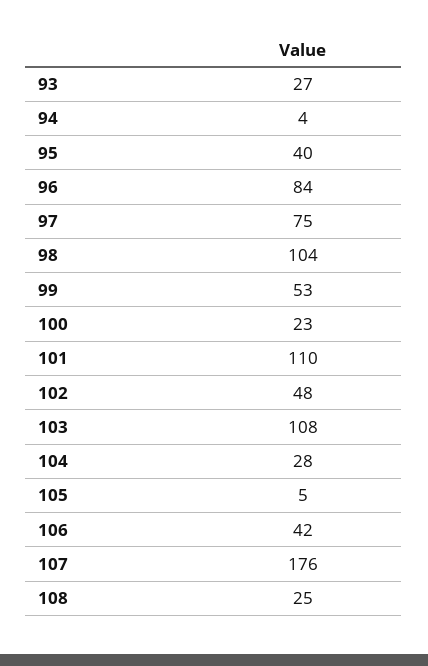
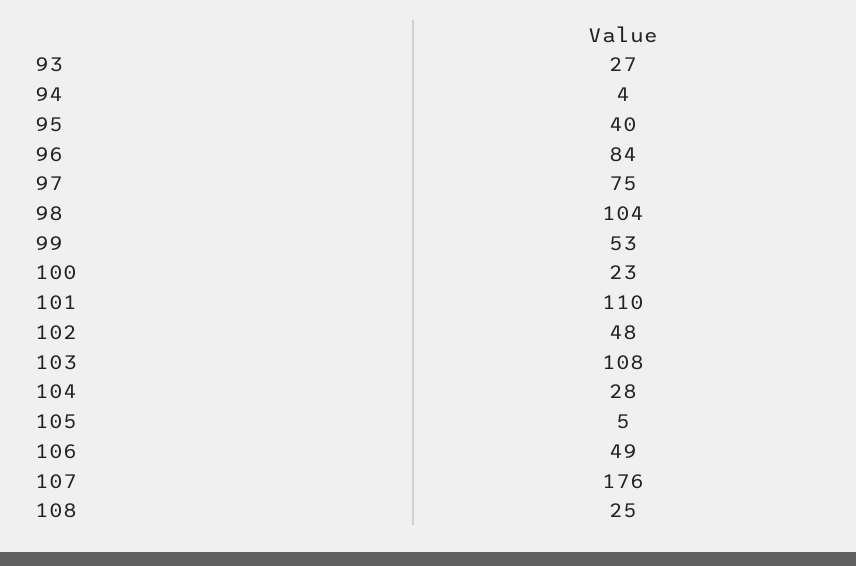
106: 42 -> 49

